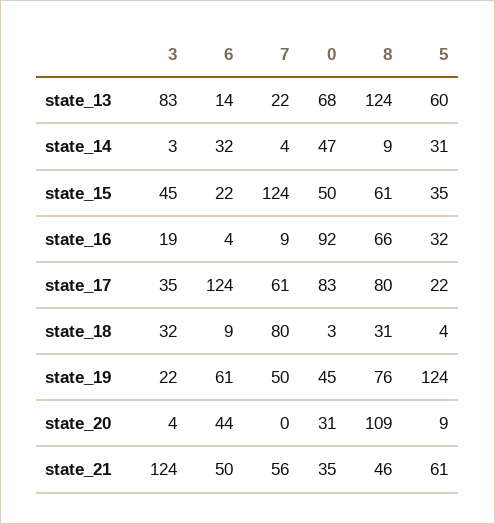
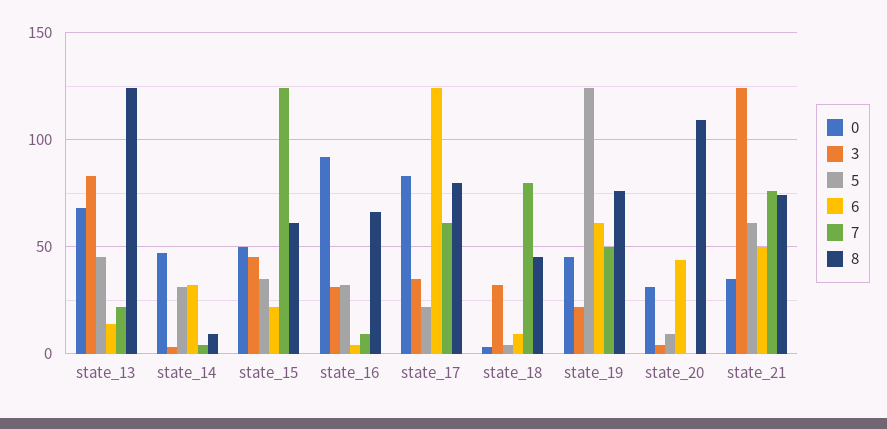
5, state_13: 60 -> 45
3, state_16: 19 -> 30
8, state_18: 31 -> 45
7, state_21: 56 -> 75
8, state_21: 46 -> 75

